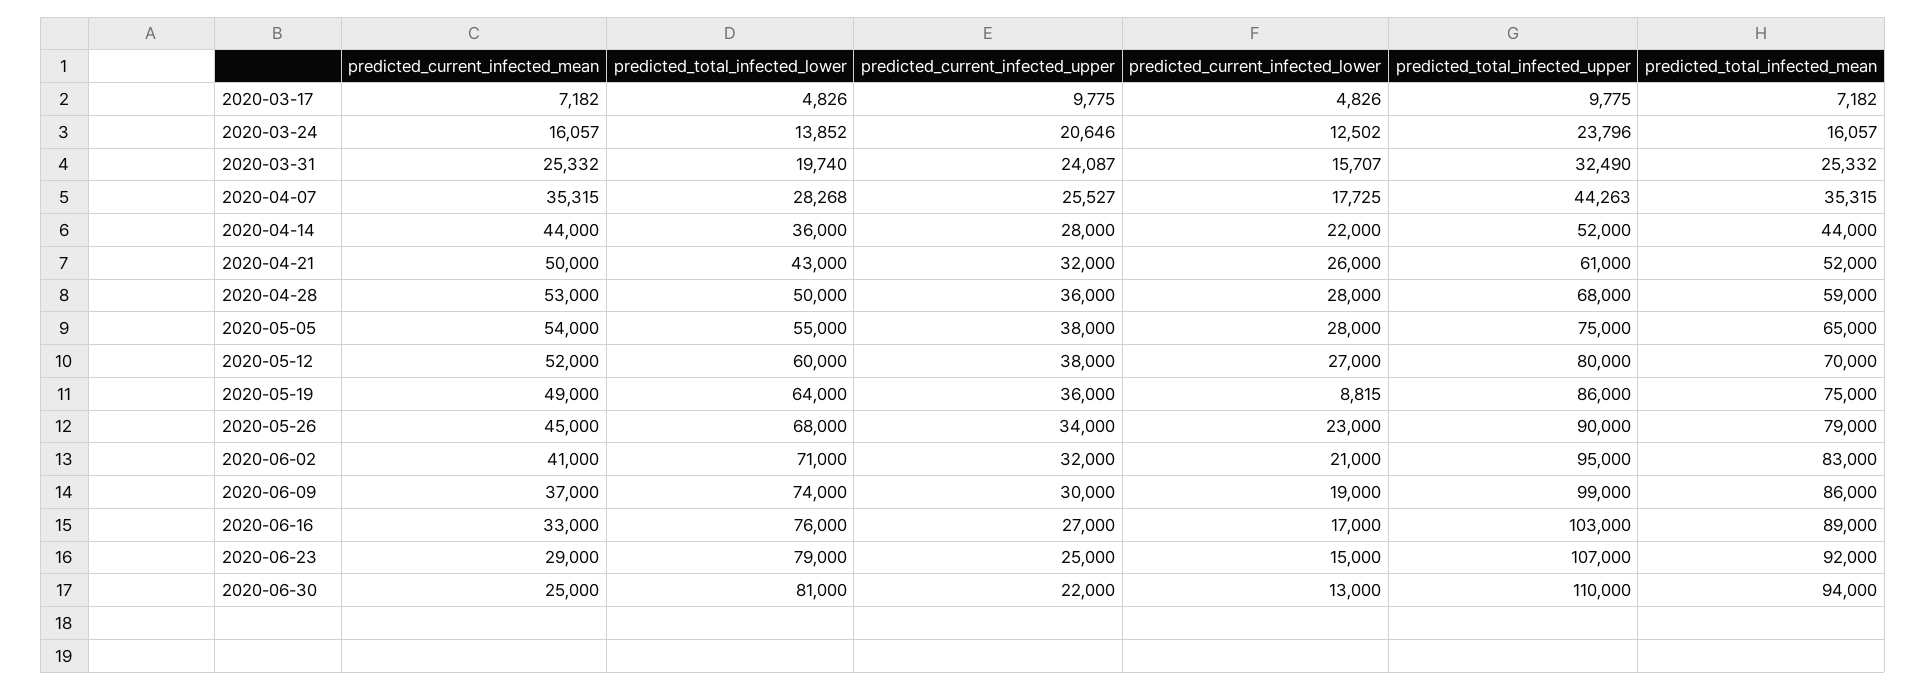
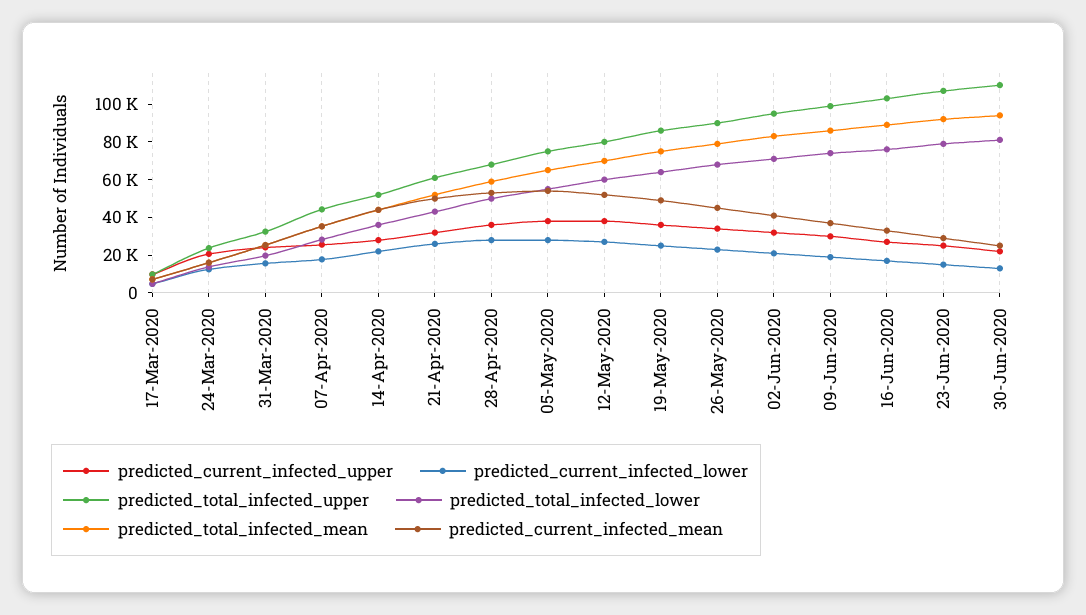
predicted_current_infected_lower, 2020-05-19: 8815 -> 25000

